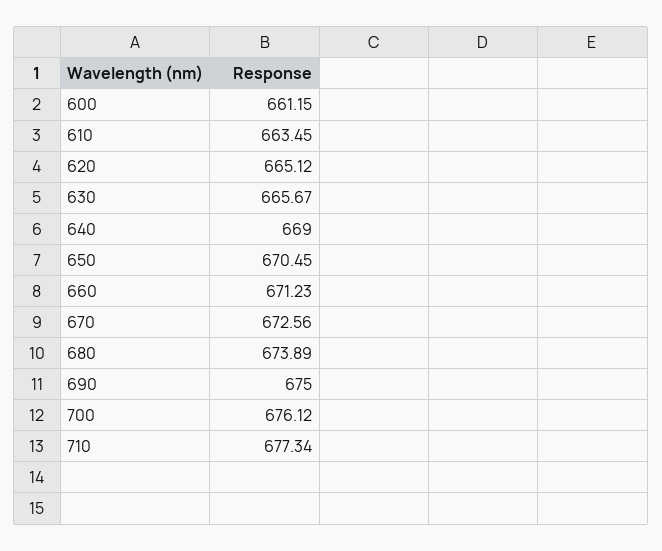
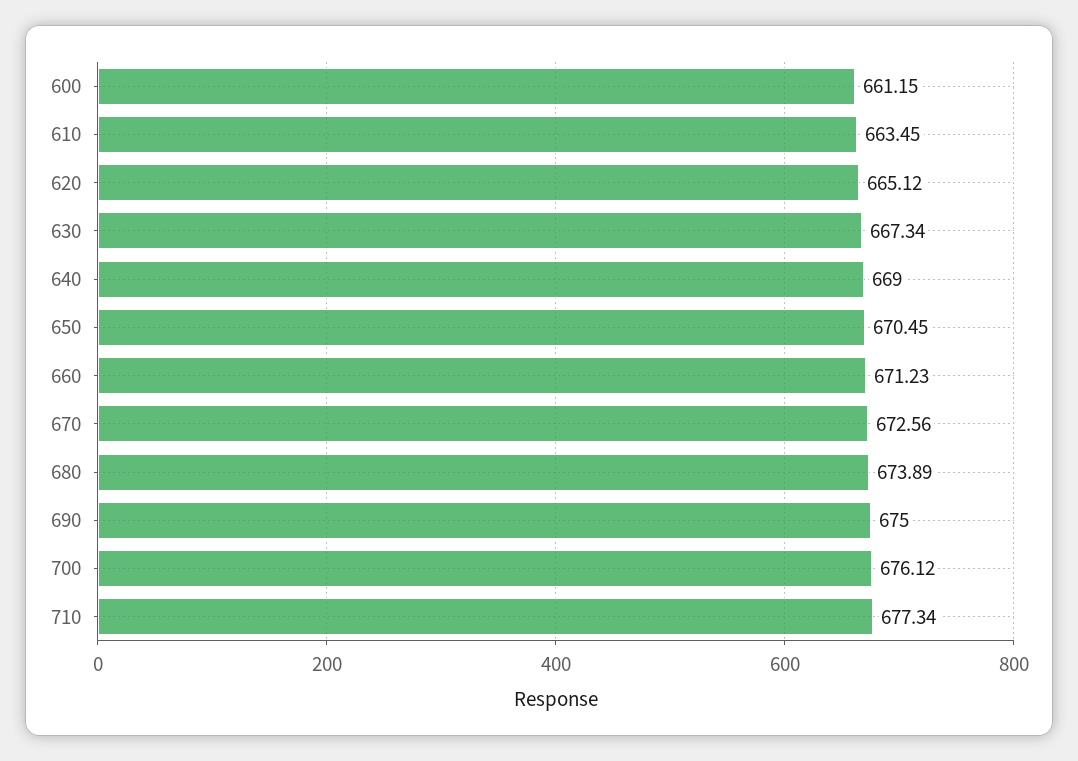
630: 665.67 -> 667.34

